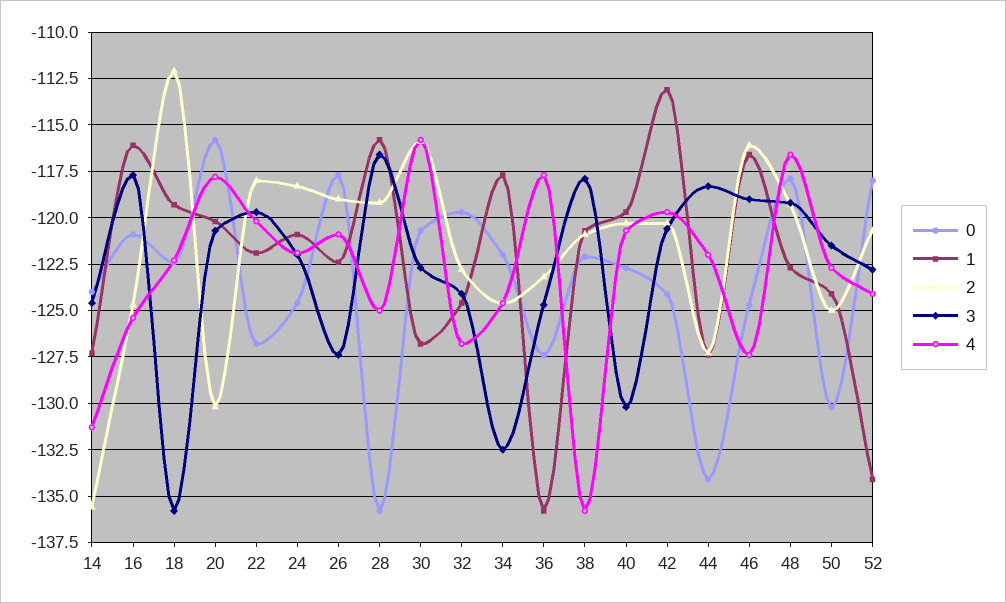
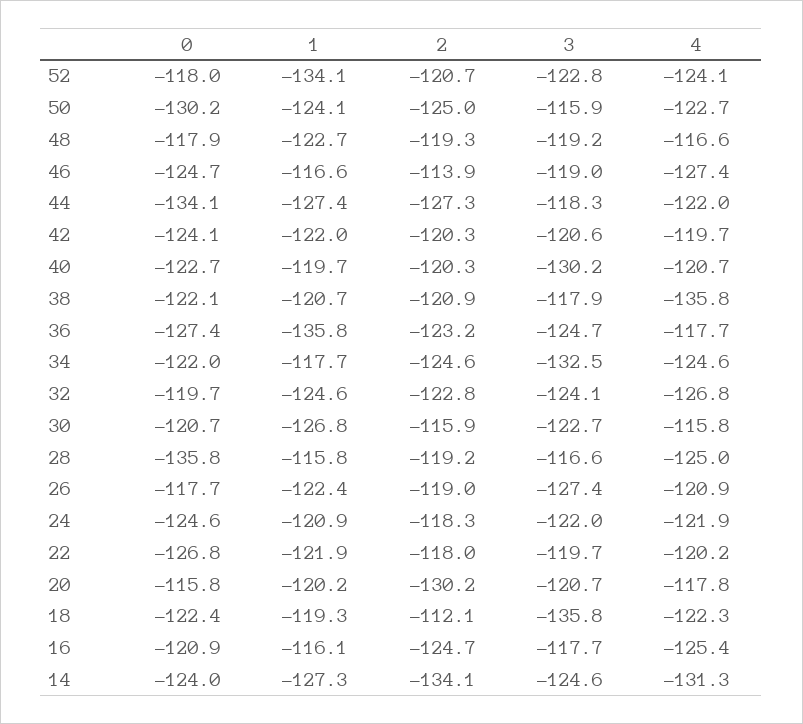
2, 14: -135.5 -> -134.1
1, 42: -113 -> -122
2, 46: -116 -> -113.9
3, 50: -121.5 -> -115.9

